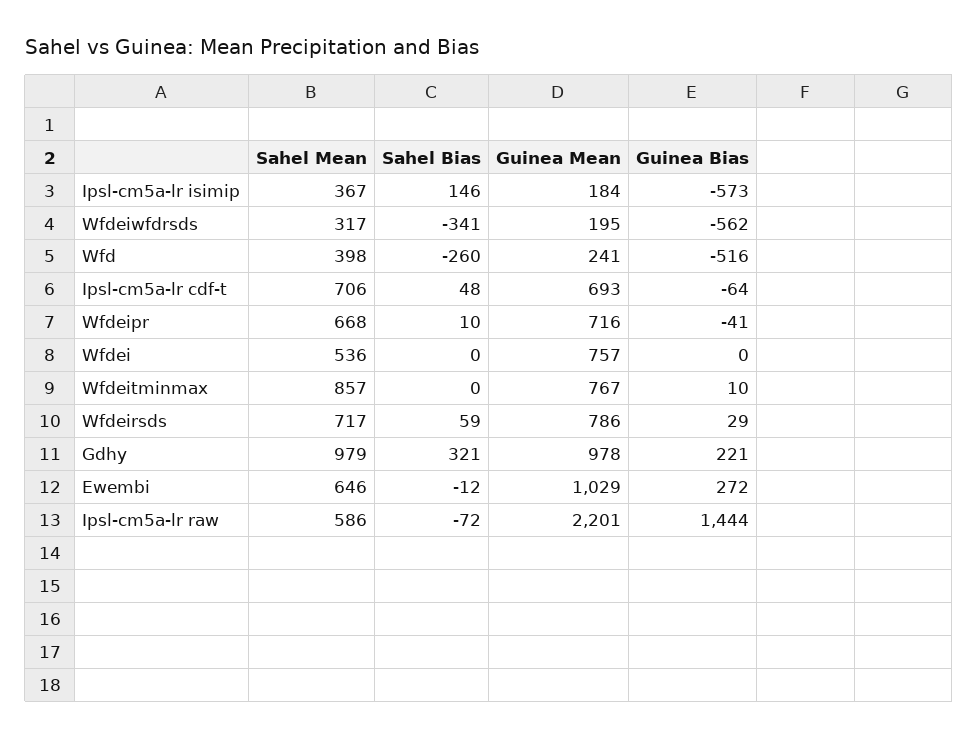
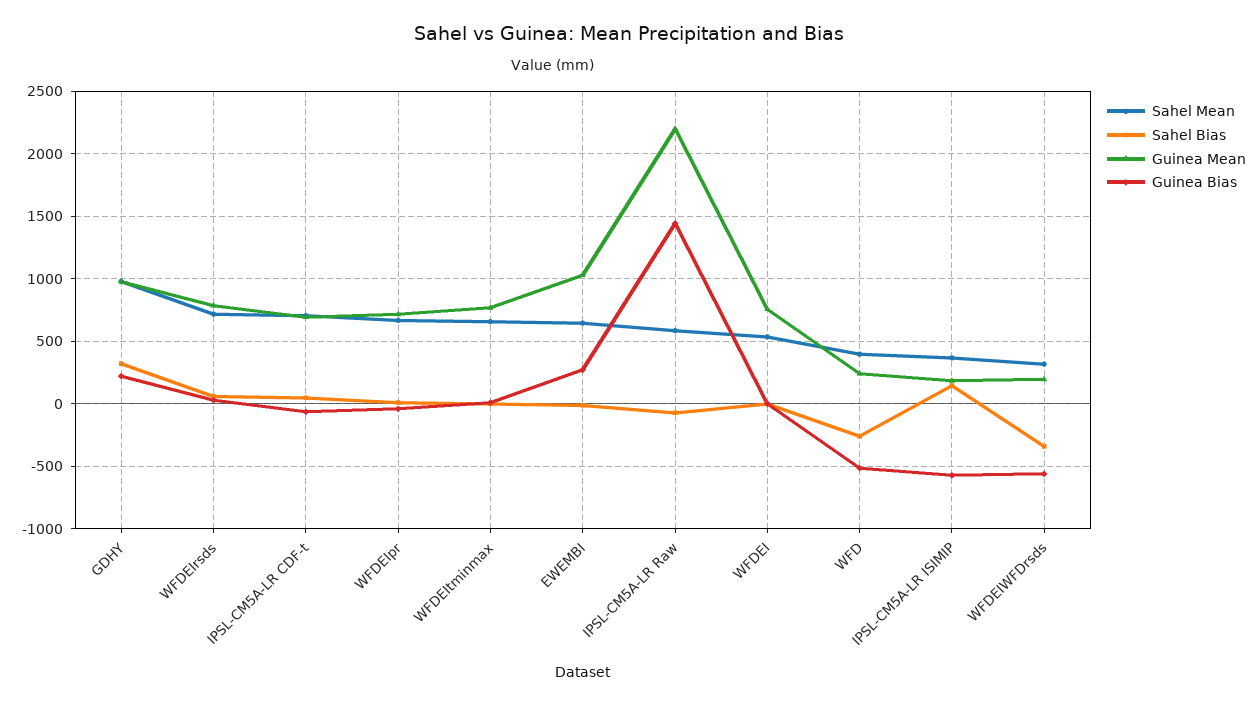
Sahel Mean, Wfdeitminmax: 857 -> 650

